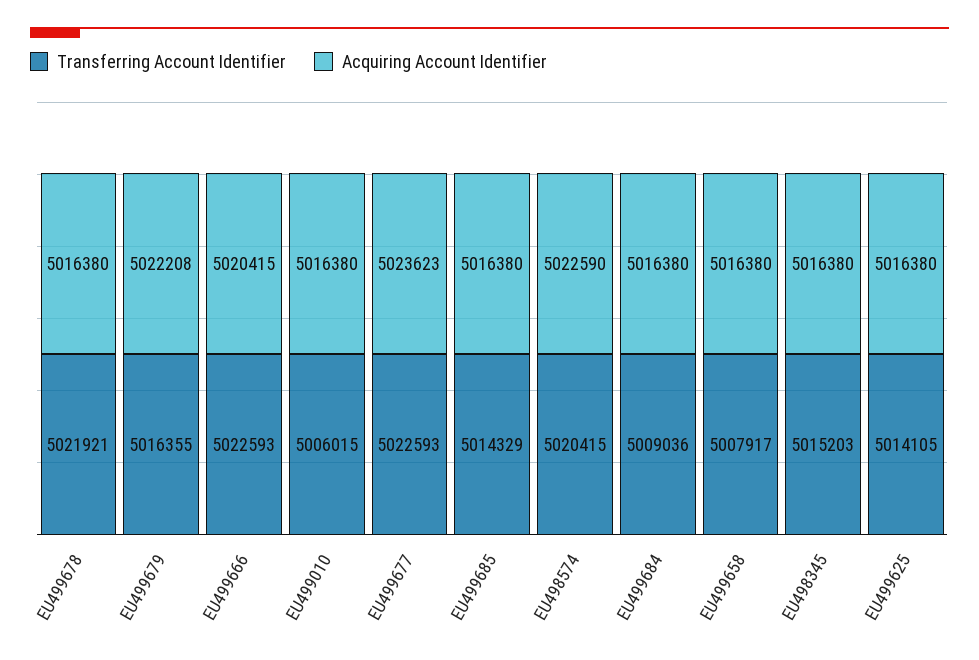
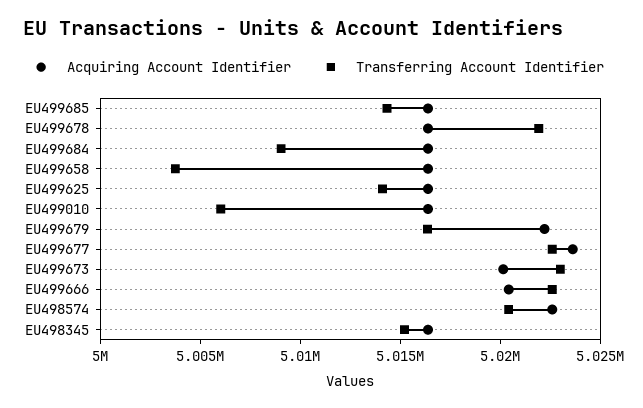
Transferring Account Identifier, EU499658: 5007917 -> 5004000
Acquiring Account Identifier, EU499673: none -> 5020000
Transferring Account Identifier, EU499673: none -> 5023000

